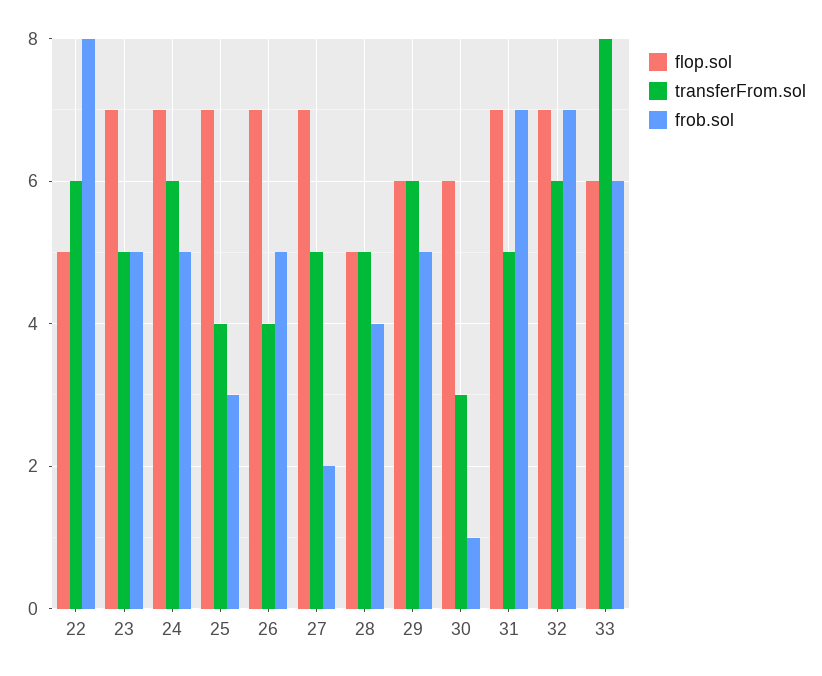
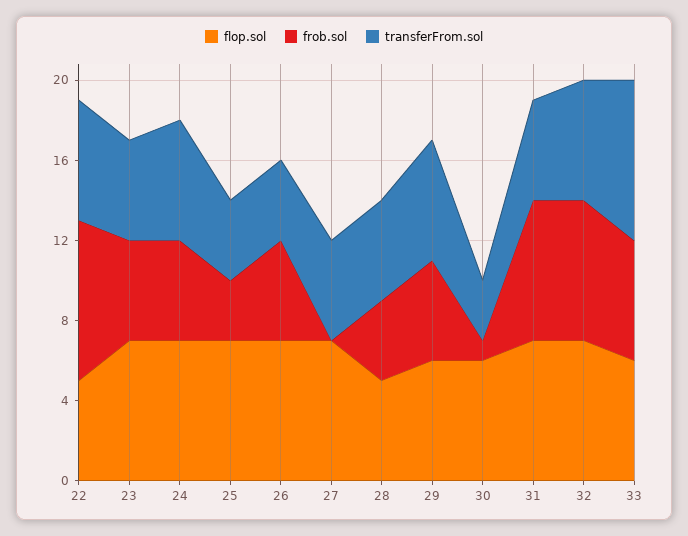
frob.sol, 27: 2 -> 0

